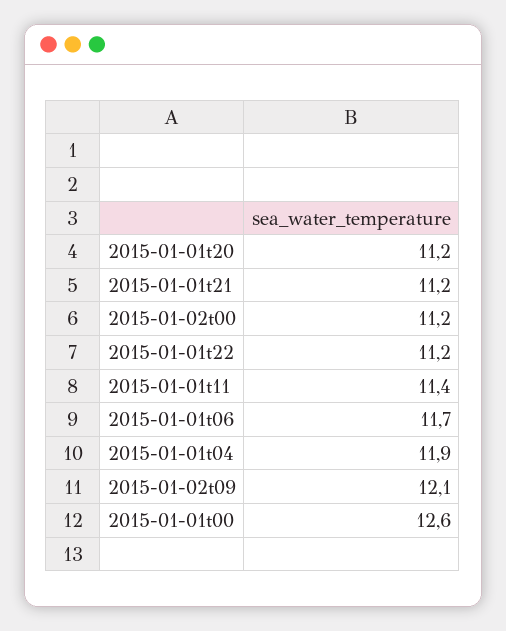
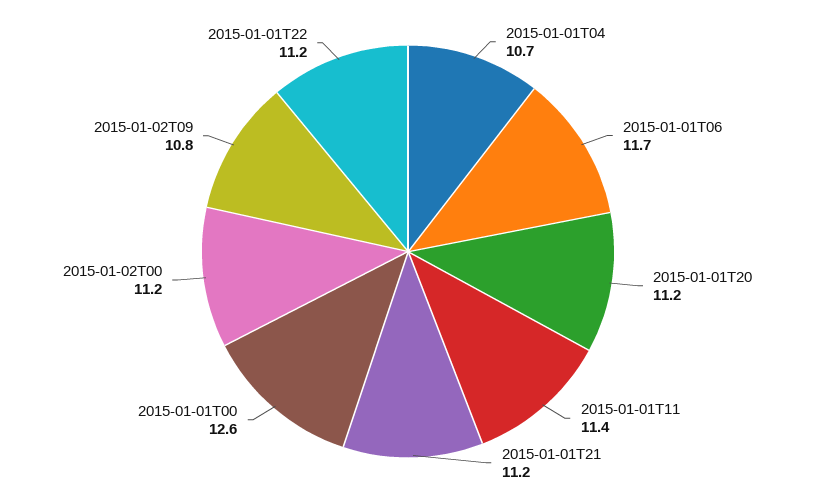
2015-01-01t04: 11.9 -> 10.7
2015-01-02t09: 12.1 -> 10.8

